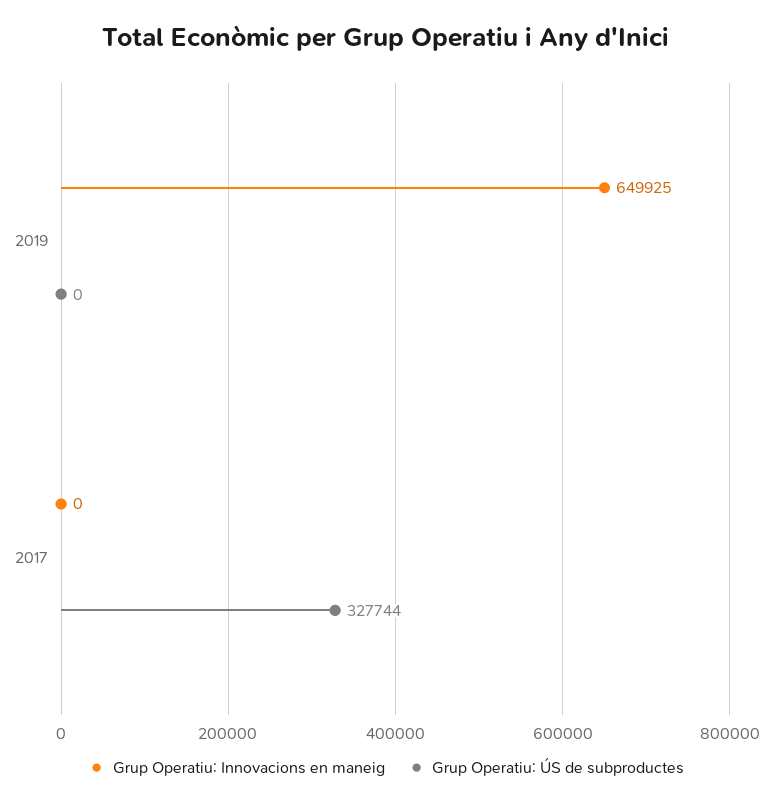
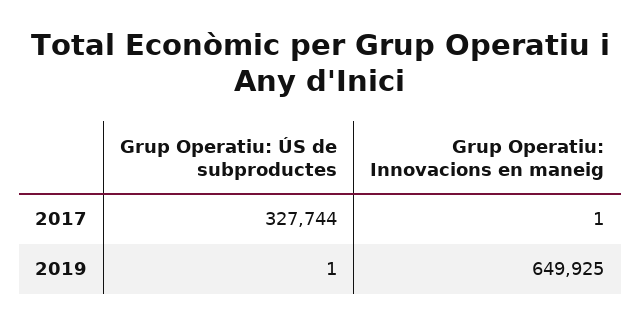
Grup Operatiu: ÚS de subproductes, 2019: 0 -> 1
Grup Operatiu: Innovacions en maneig, 2017: 0 -> 1

